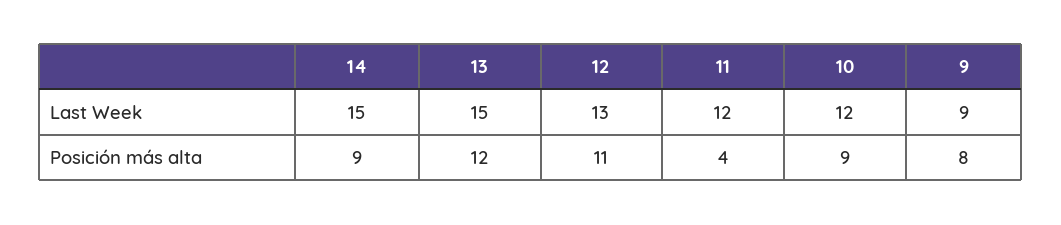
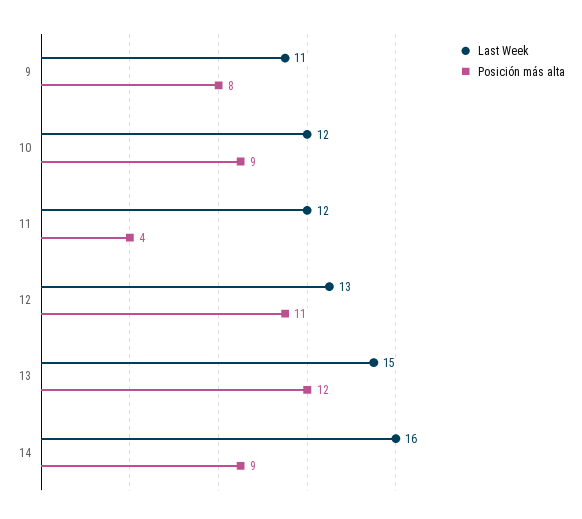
Last Week, 14: 15 -> 16
Last Week, 9: 9 -> 11

